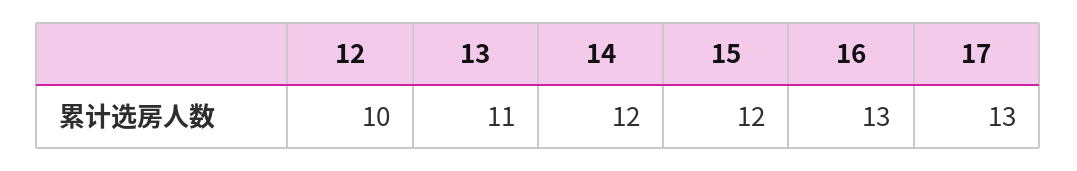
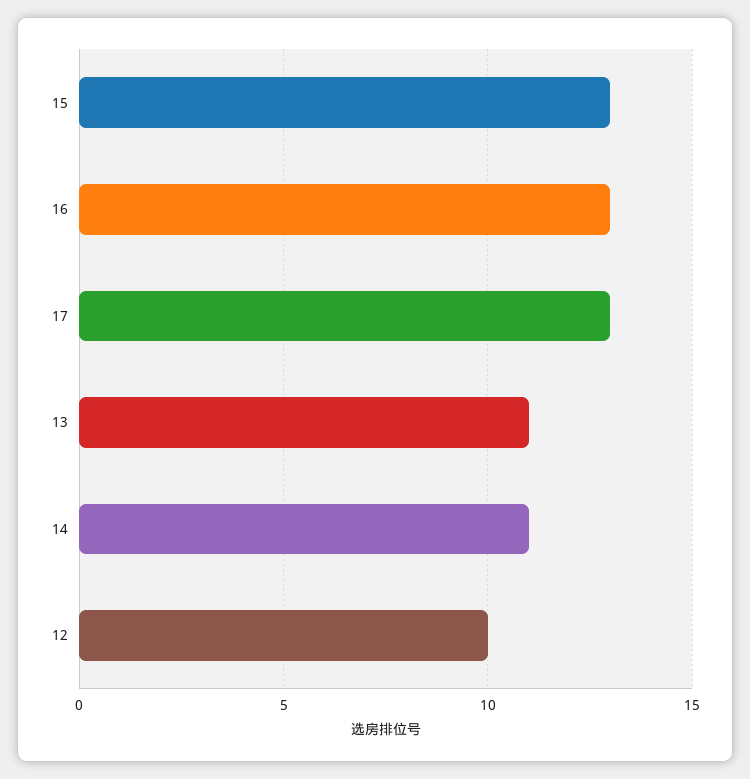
14: 12 -> 11
15: 12 -> 13

